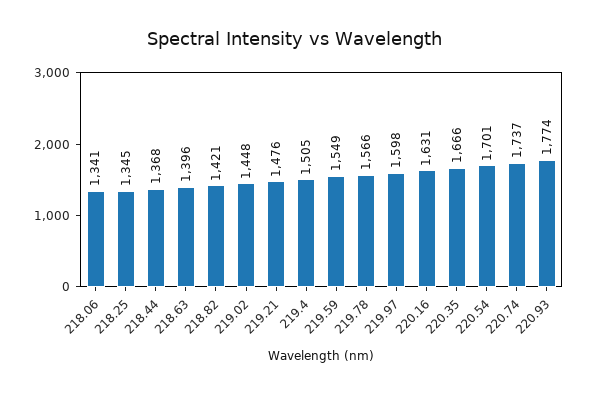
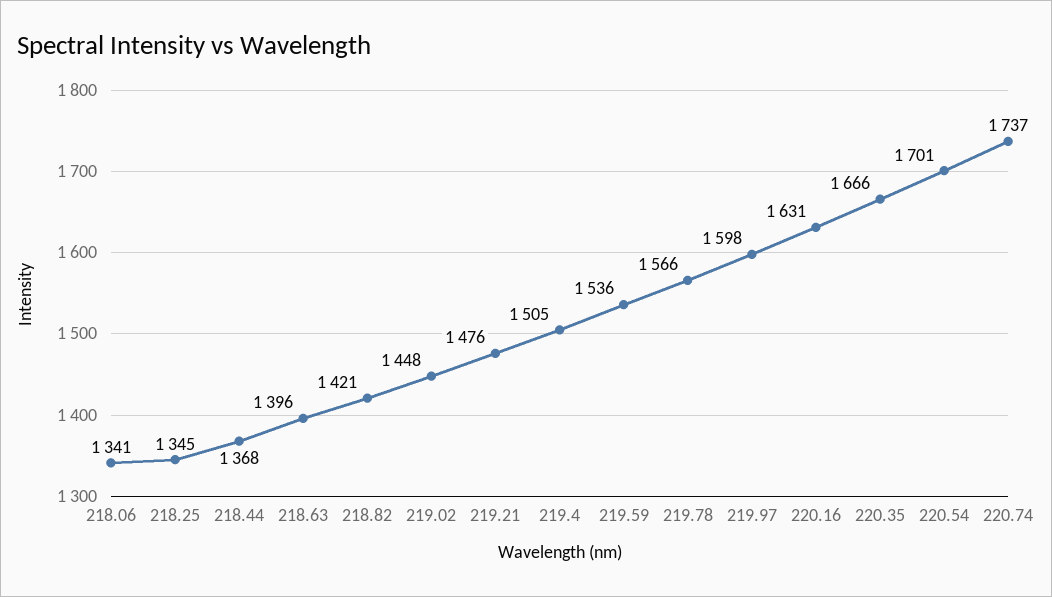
219.59: 1549 -> 1536
220.93: 1774 -> none

